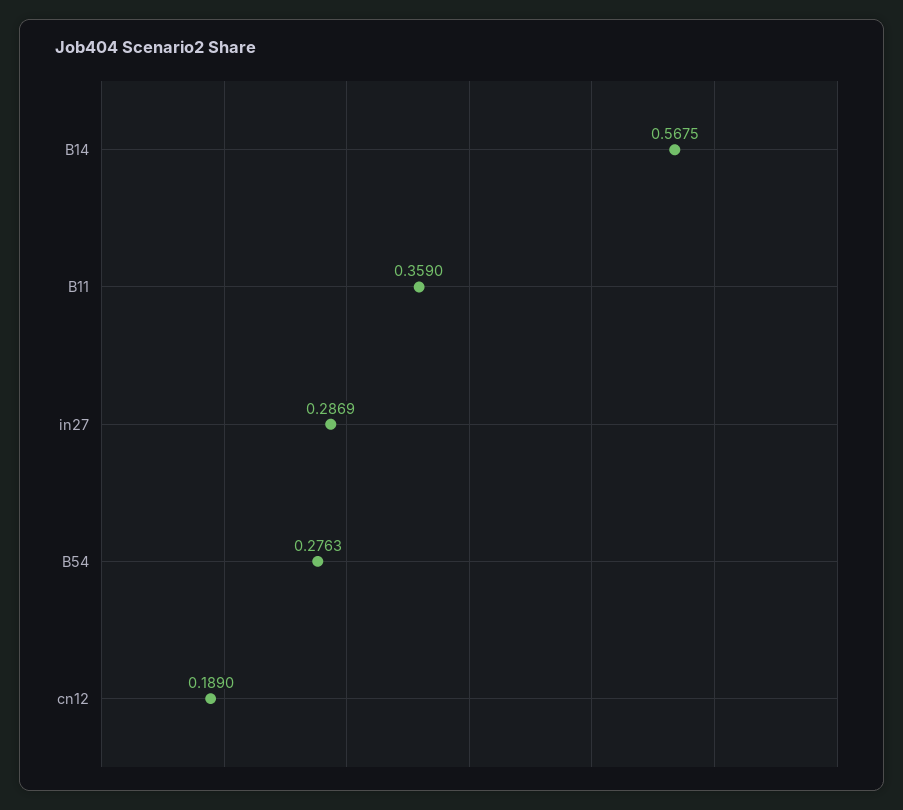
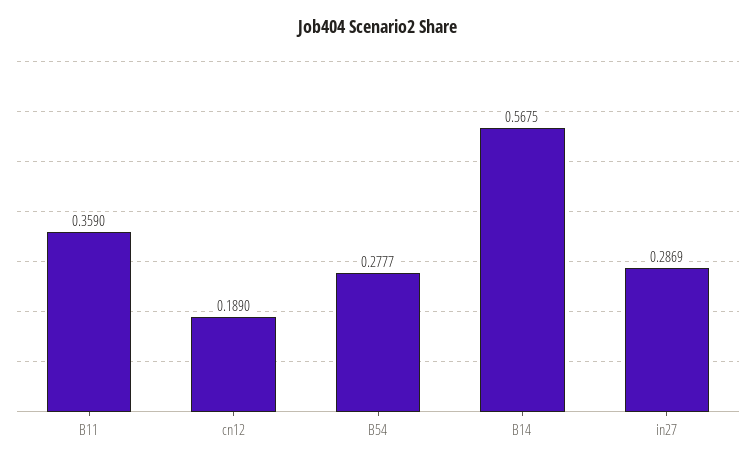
B54: 0.2763 -> 0.2777

